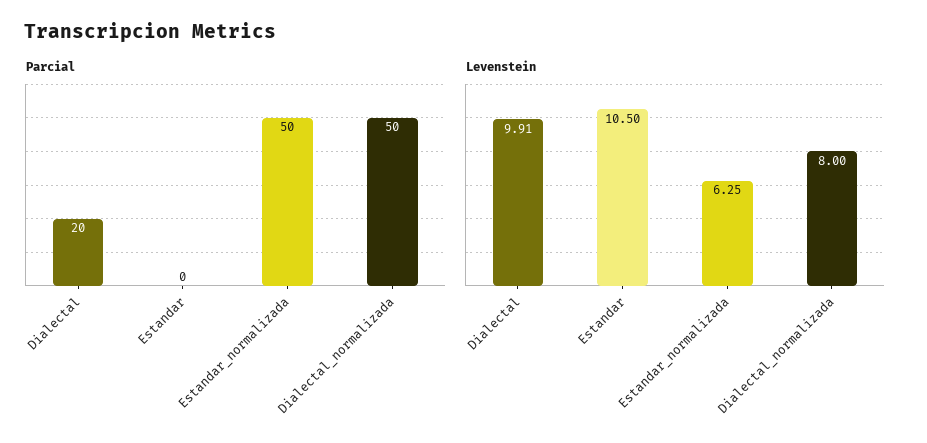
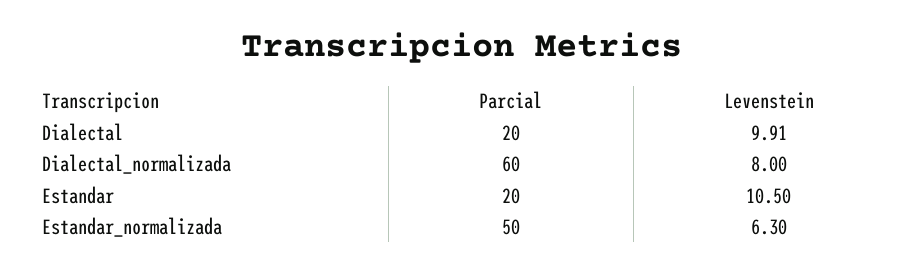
Parcial, Estandar: 0 -> 20
Parcial, Dialectal_normalizada: 50 -> 60
Levenstein, Estandar_normalizada: 6.25 -> 6.3

